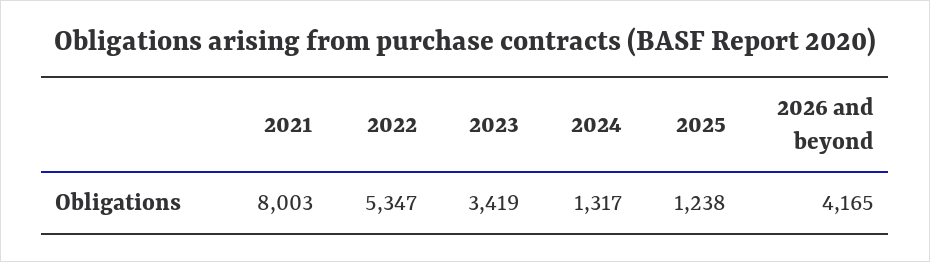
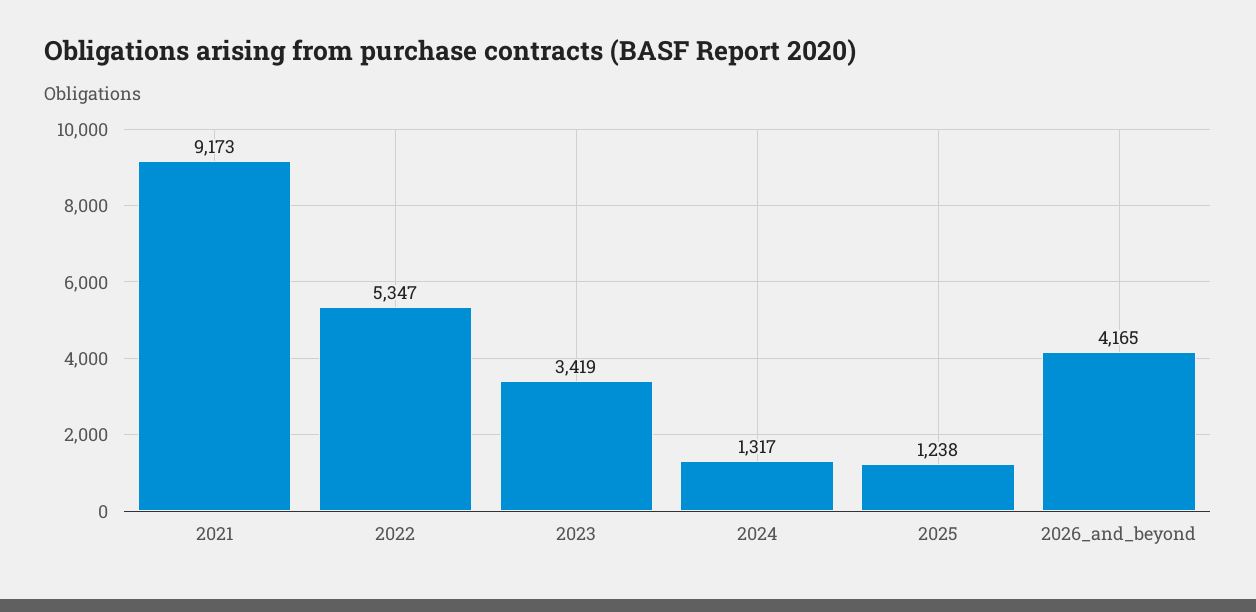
2021: 8003 -> 9173

